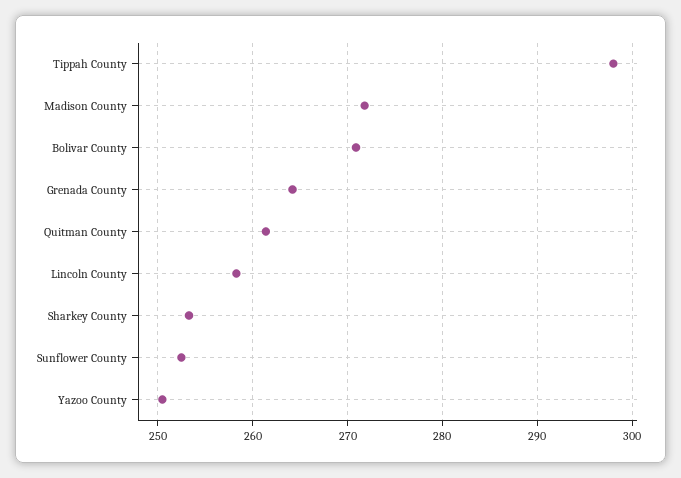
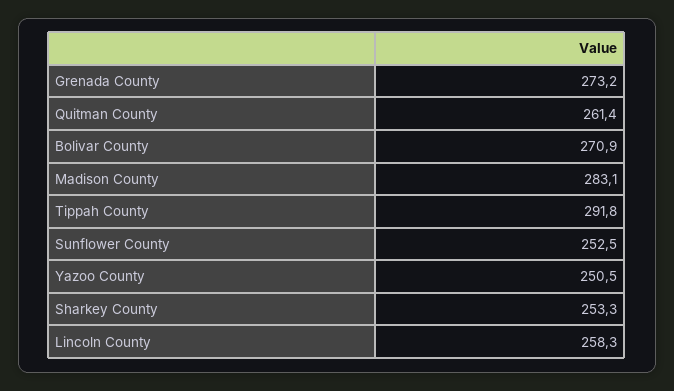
Tippah County: 298 -> 291.8
Madison County: 272 -> 283.1
Grenada County: 264 -> 273.2

